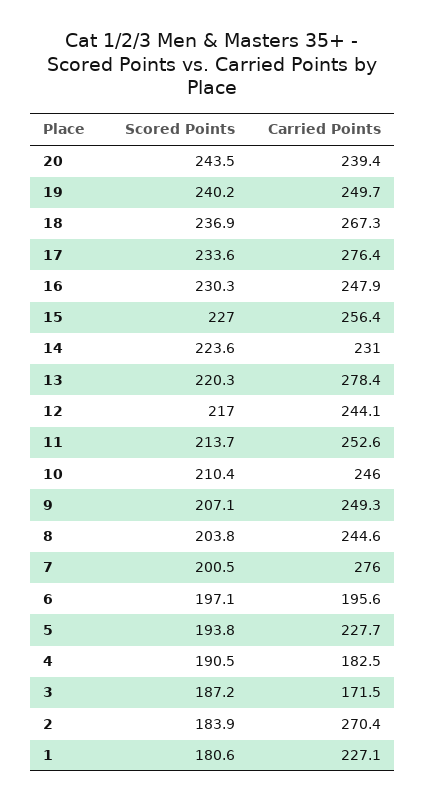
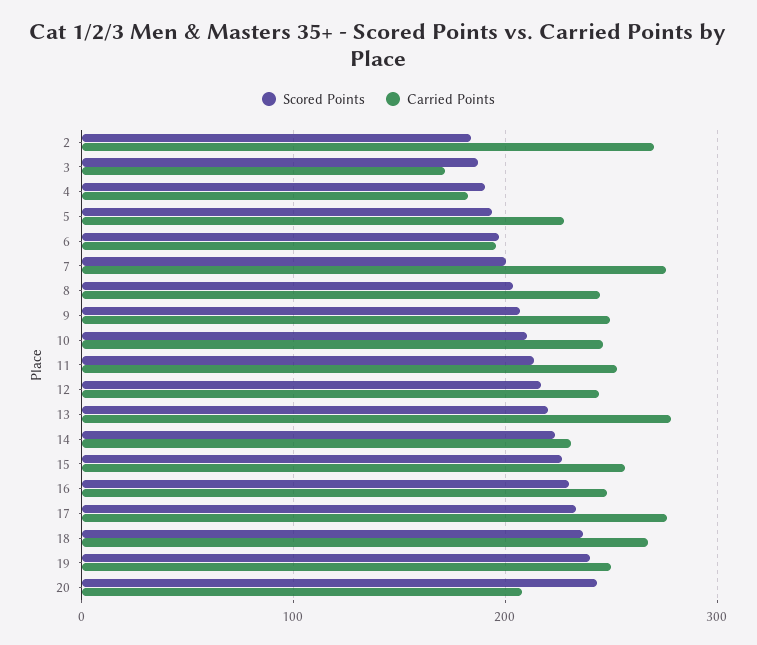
Carried Points, 20: 239.4 -> 210
Scored Points, 1: 180.6 -> none
Carried Points, 1: 227.1 -> none

